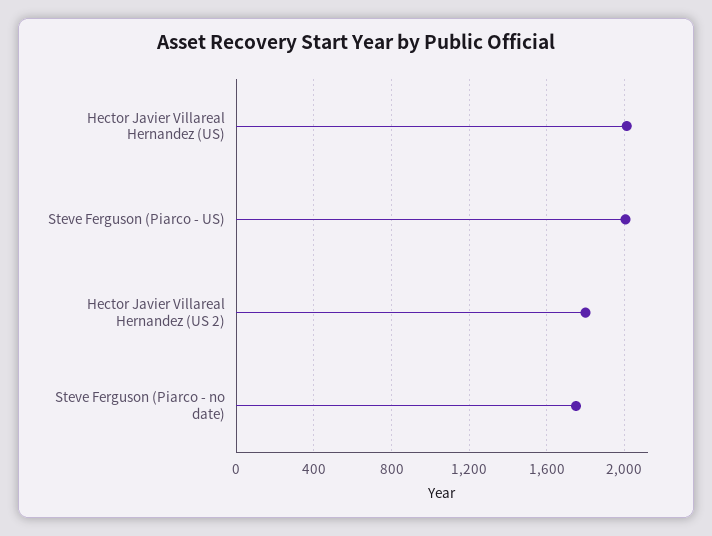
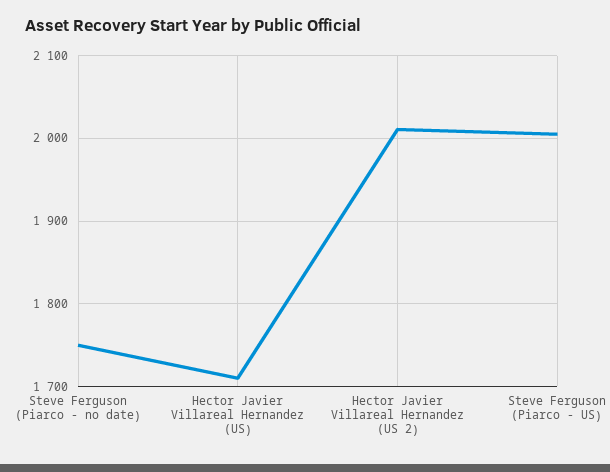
Hector Javier Villareal Hernandez (US): 2000 -> 1710
Hector Javier Villareal Hernandez (US 2): 1800 -> 2010

